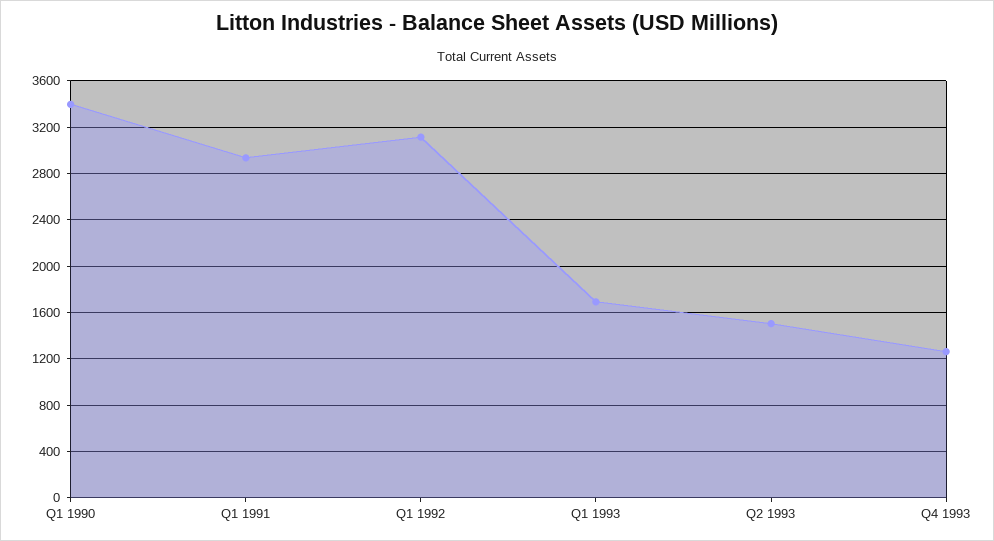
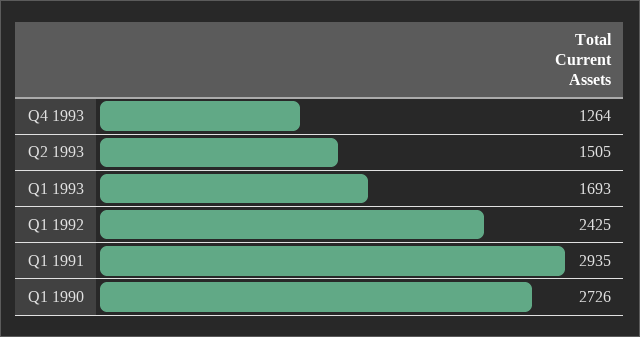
Q1 1990: 3400 -> 2726
Q1 1992: 3100 -> 2425

